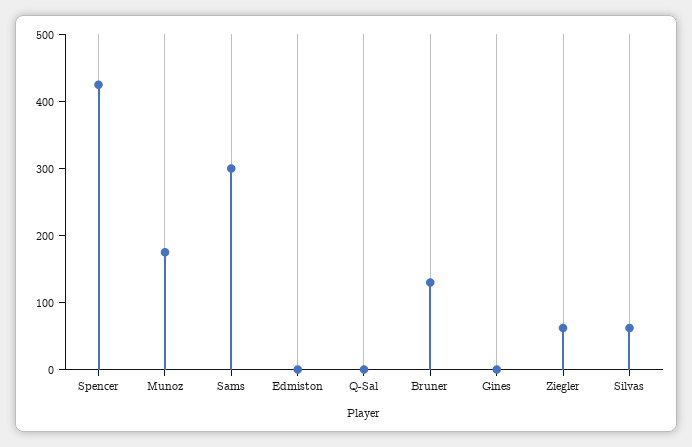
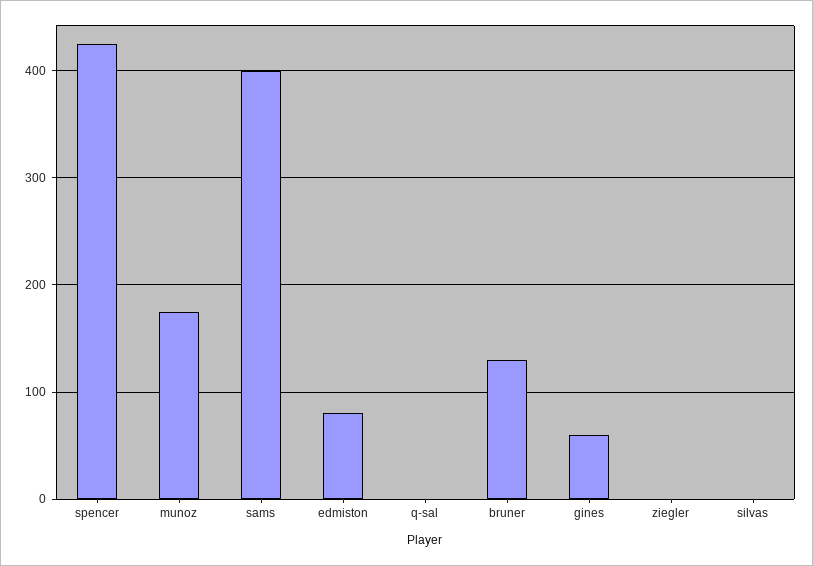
Sams: 300 -> 400
Edmiston: 0 -> 80
Gines: 0 -> 60
Ziegler: 60 -> 0
Silvas: 60 -> 0

